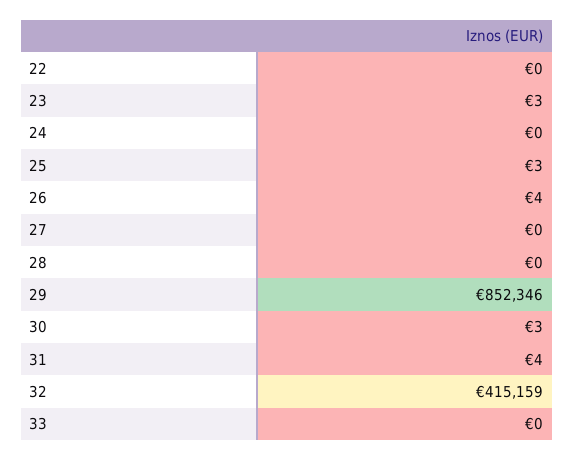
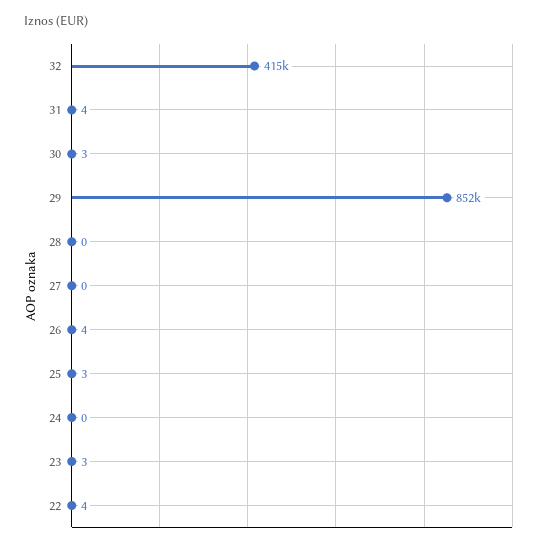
22: 0 -> 4
33: 0 -> none

